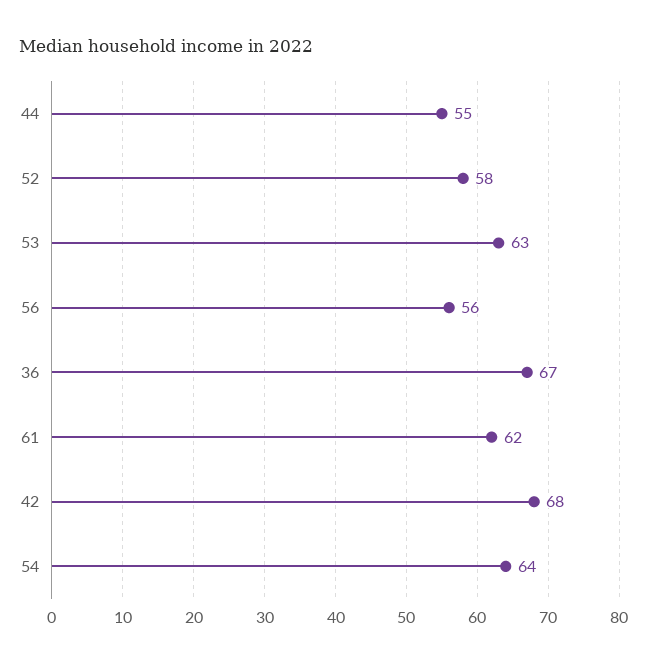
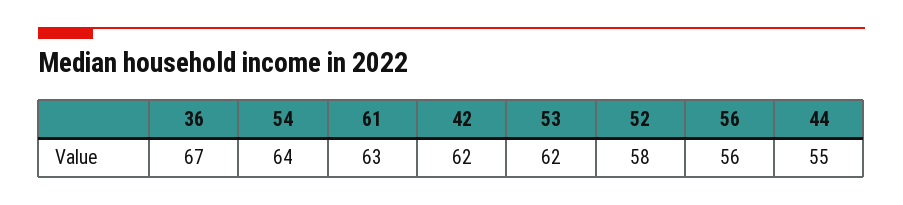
53: 63 -> 62
61: 62 -> 63
42: 68 -> 62

